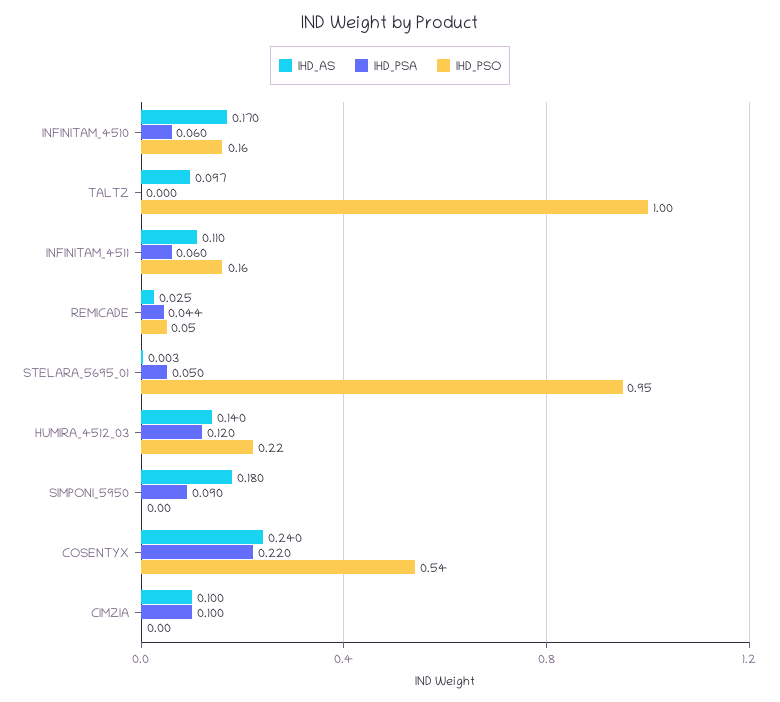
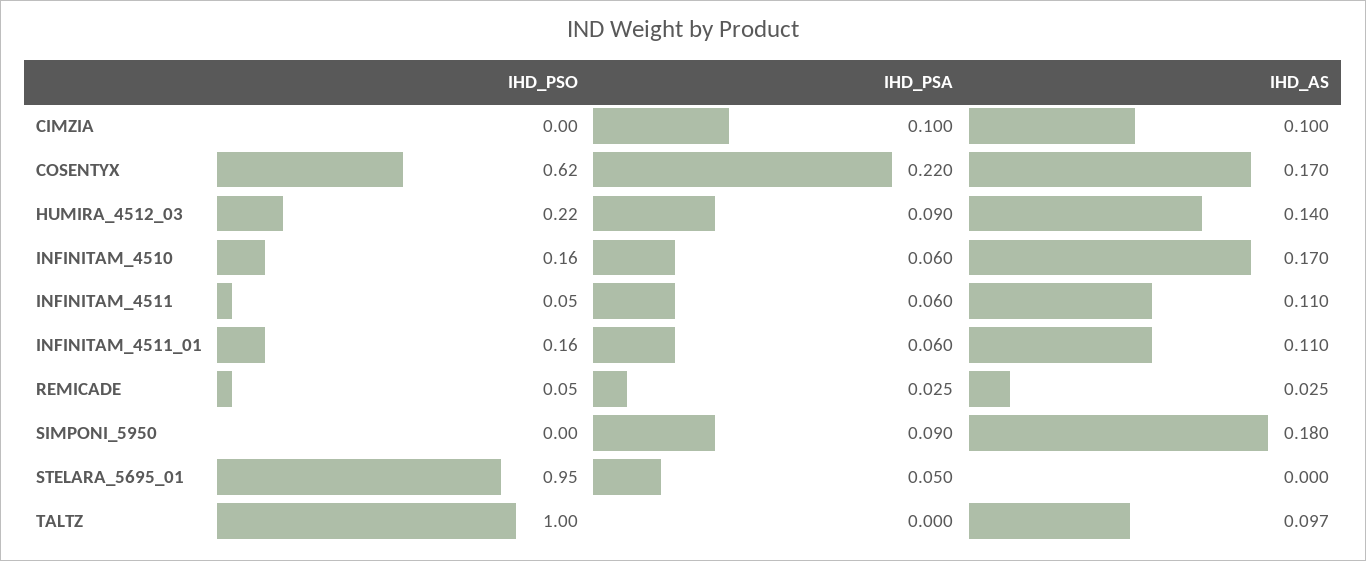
IHD_PSO, INFINITAM_4511: 0.16 -> 0.05
IHD_PSA, REMICADE: 0.044 -> 0.025
IHD_AS, STELARA_5695_01: 0.003 -> 0
IHD_PSA, HUMIRA_4512_03: 0.12 -> 0.09
IHD_AS, COSENTYX: 0.24 -> 0.17
IHD_PSO, COSENTYX: 0.54 -> 0.62
IHD_PSO, INFINITAM_4511_01: none -> 0.16
IHD_PSA, INFINITAM_4511_01: none -> 0.06
IHD_AS, INFINITAM_4511_01: none -> 0.11

